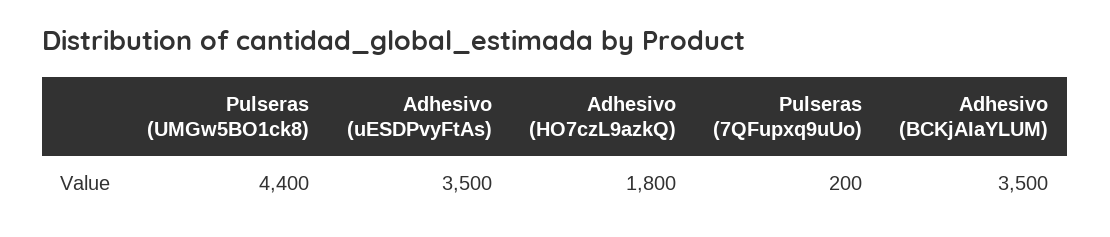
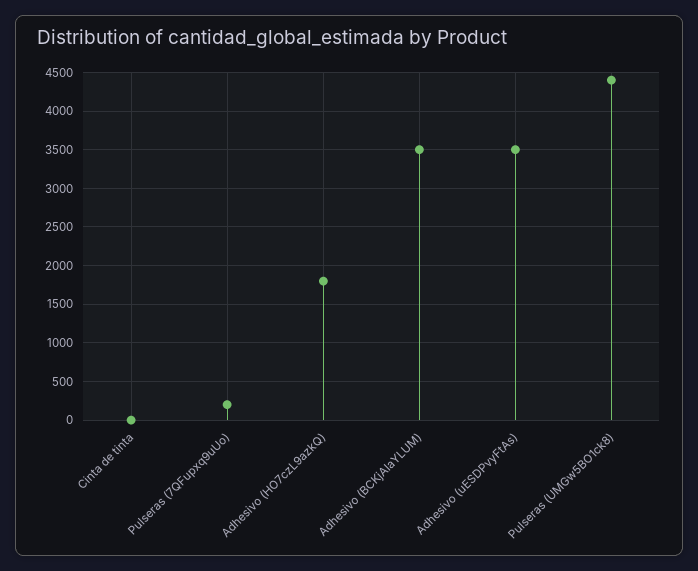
Cinta de tinta: none -> 0

